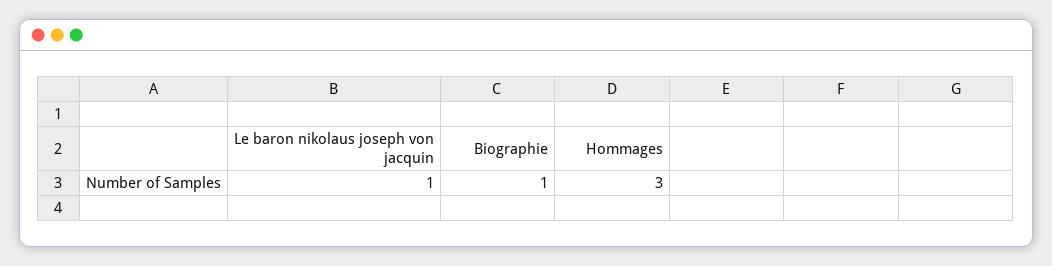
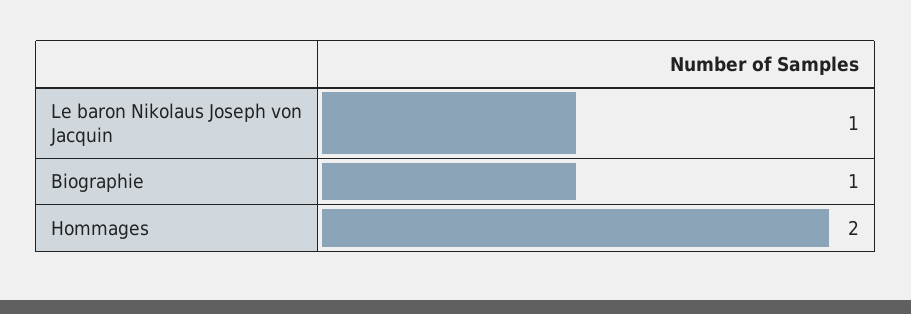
Hommages: 3 -> 2

